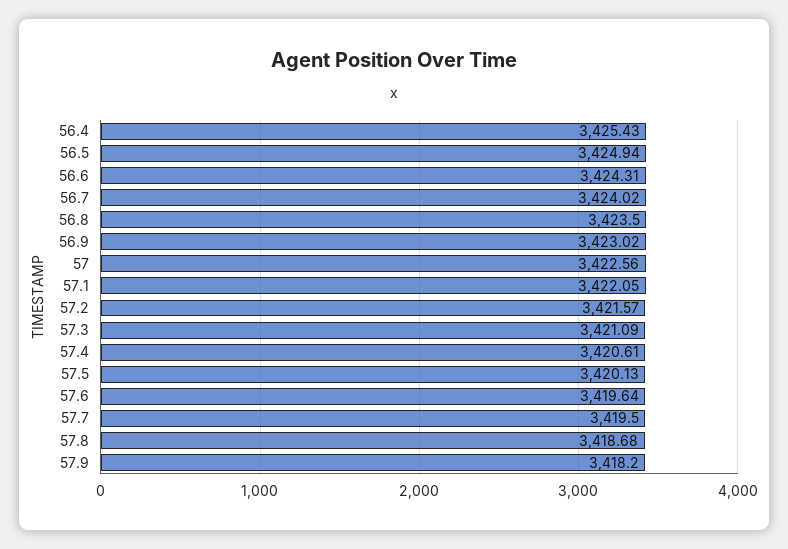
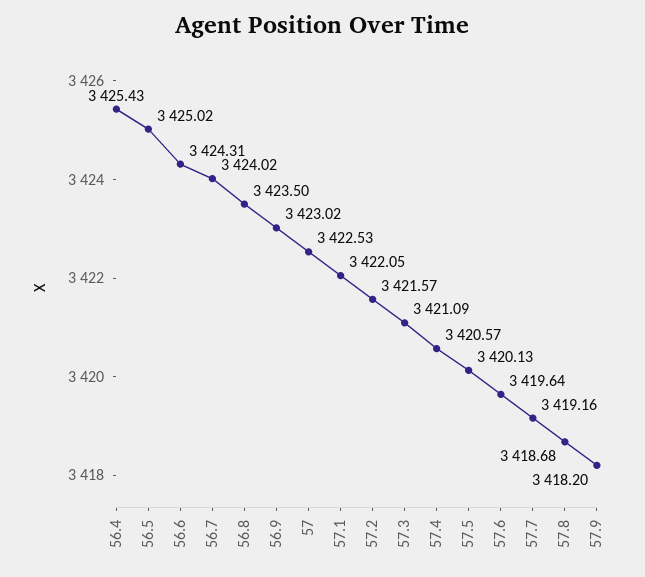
56.5: 3424.94 -> 3425.02
57: 3422.56 -> 3422.53
57.4: 3420.61 -> 3420.57
57.7: 3419.5 -> 3419.16

